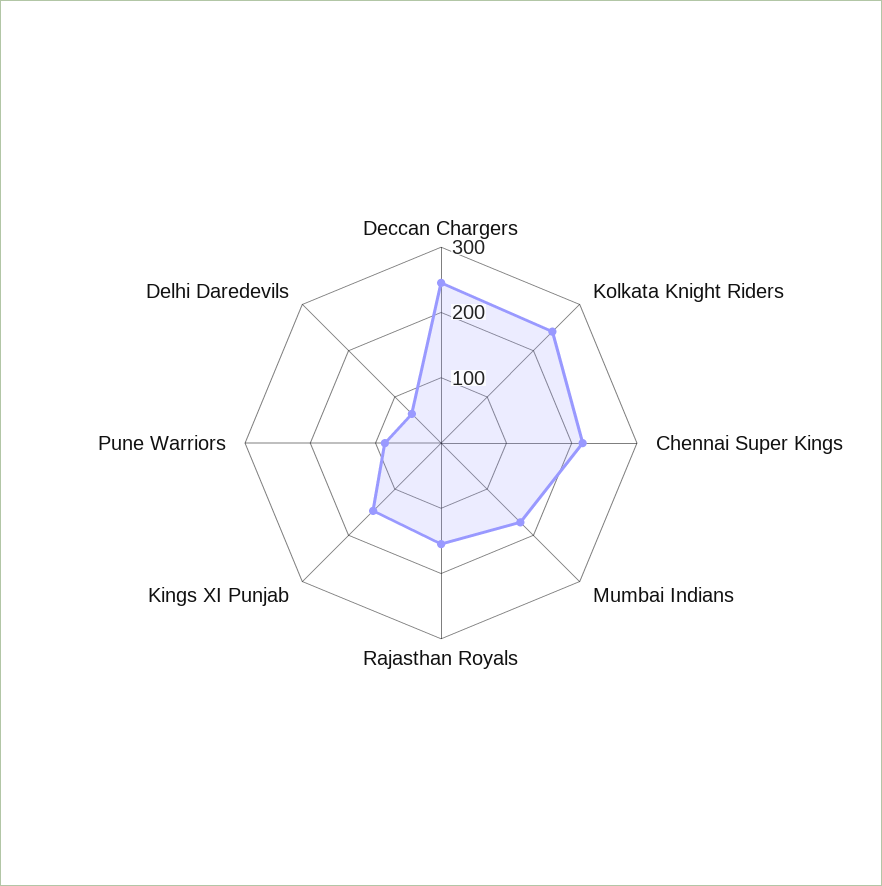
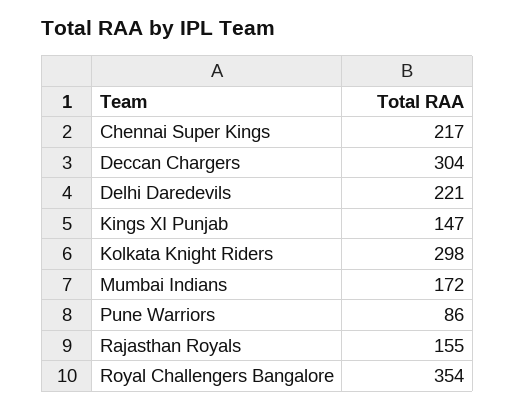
Deccan Chargers: 240 -> 304
Kolkata Knight Riders: 240 -> 298
Delhi Daredevils: 60 -> 221
Royal Challengers Bangalore: none -> 354

